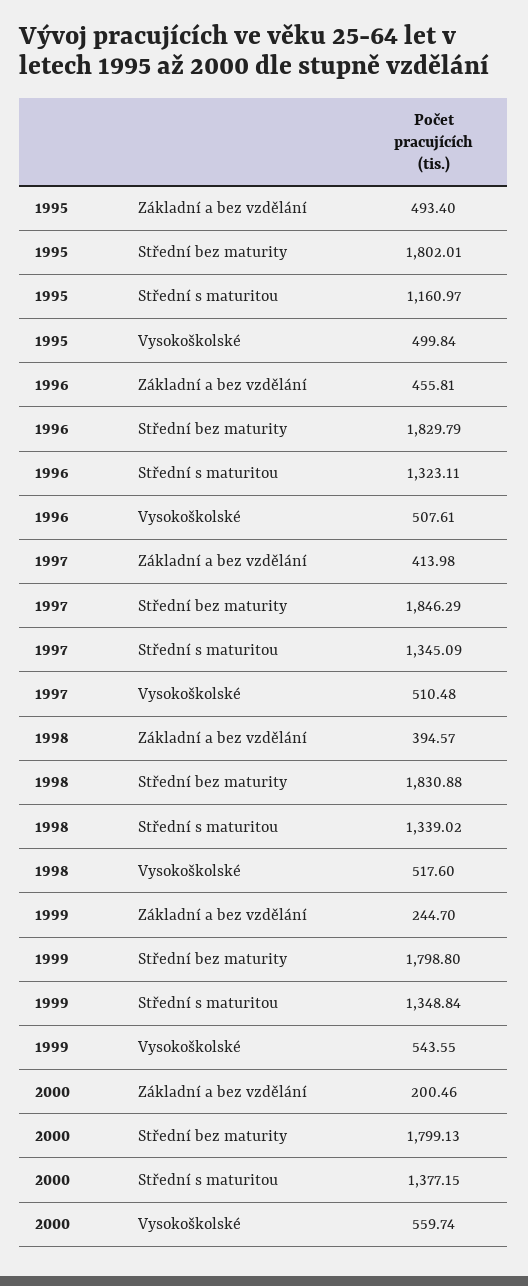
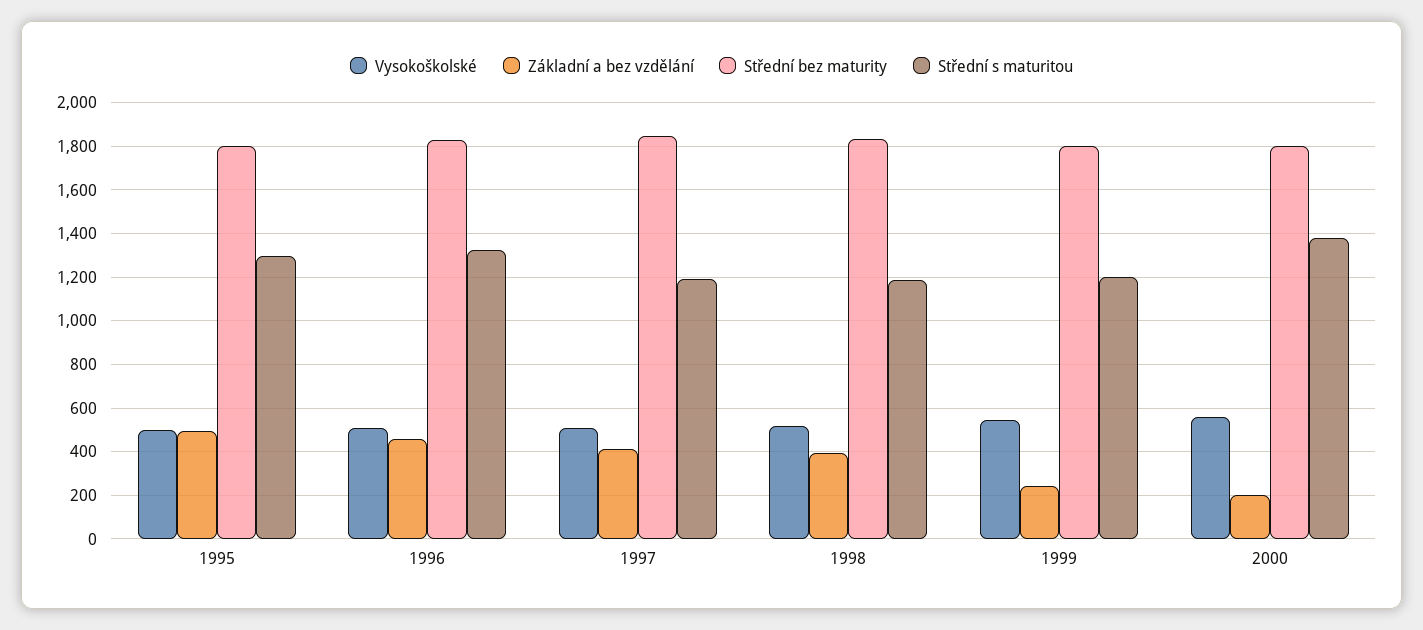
Střední s maturitou, 1995: 1160.97 -> 1300
Střední s maturitou, 1997: 1345.09 -> 1200
Střední s maturitou, 1998: 1339.02 -> 1200
Střední s maturitou, 1999: 1348.84 -> 1200

